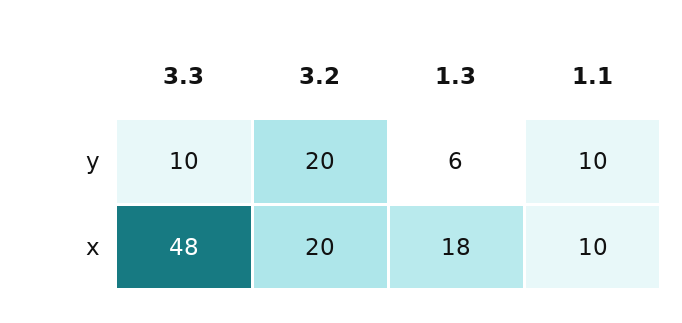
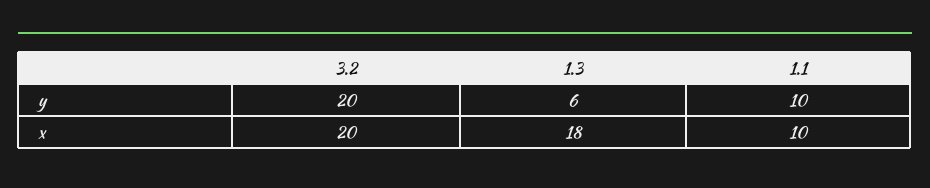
3.3, y: 10 -> none
3.3, x: 48 -> none

